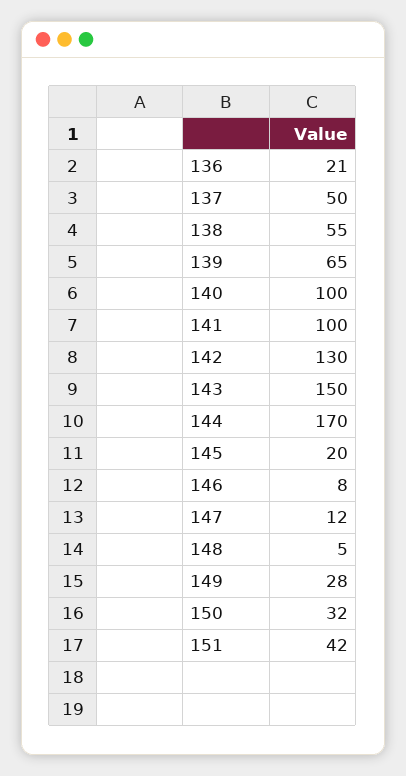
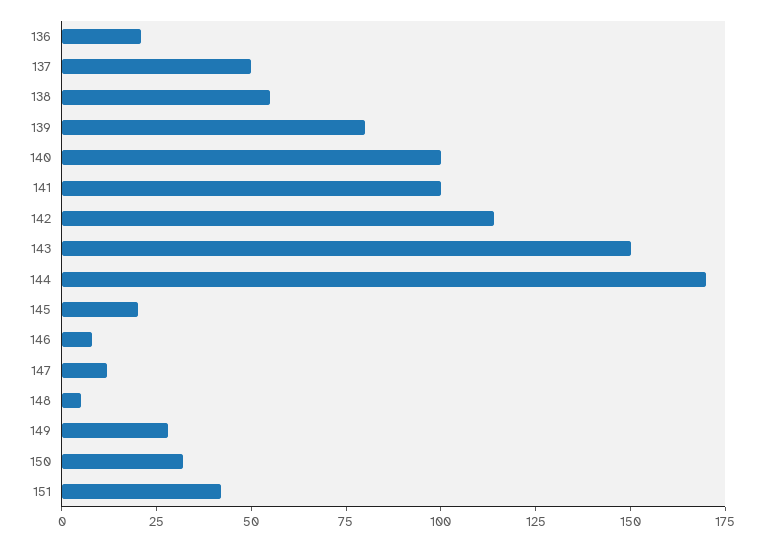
139: 65 -> 80
142: 130 -> 115

